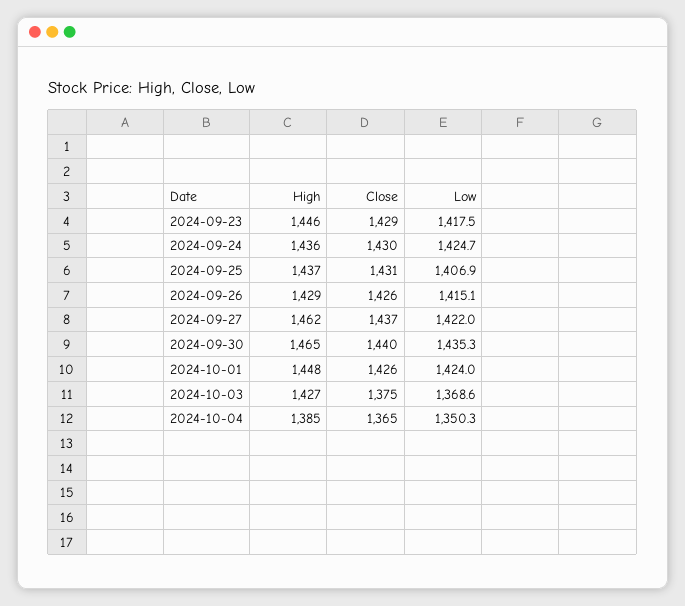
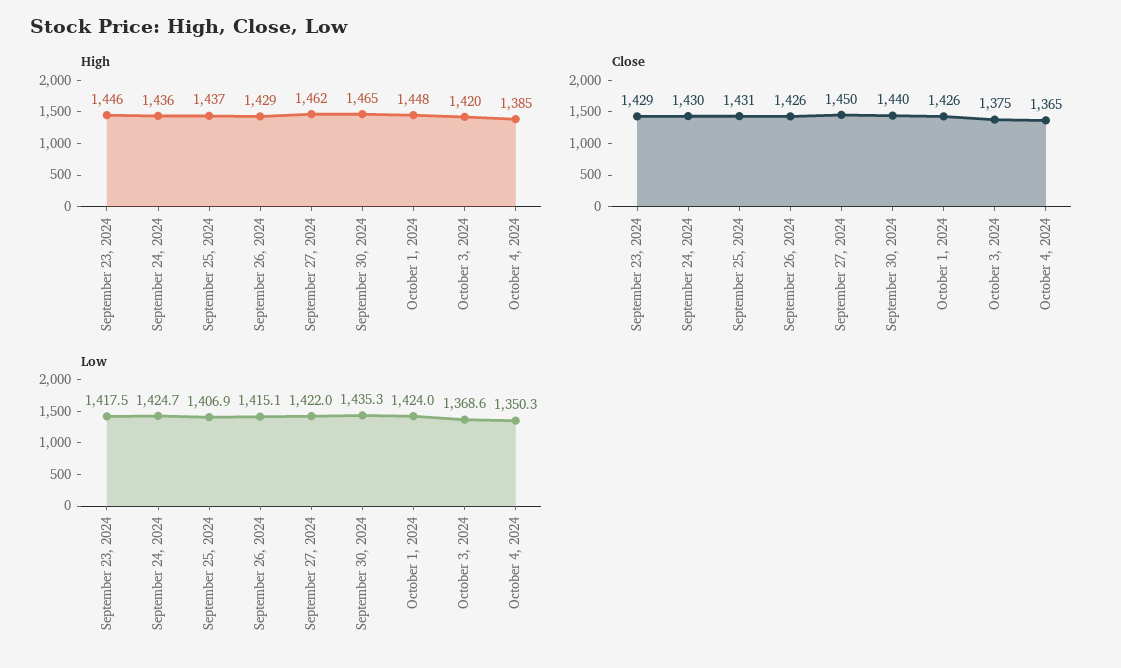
Close, 2024-09-27: 1437 -> 1450
High, 2024-10-03: 1427 -> 1420

